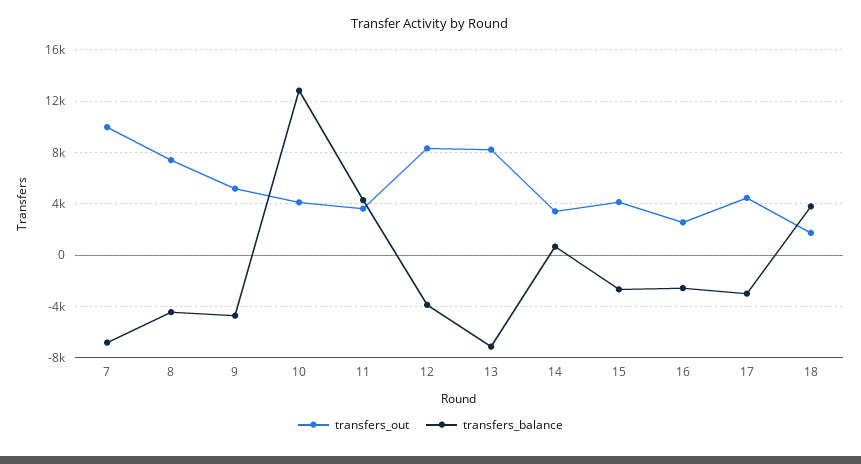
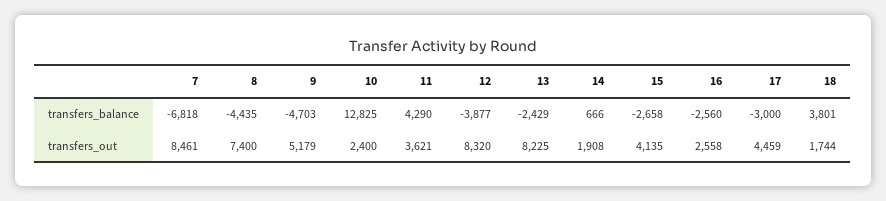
transfers_out, 7: 10000 -> 8461
transfers_out, 10: 4000 -> 2400
transfers_balance, 13: -7000 -> -2429
transfers_out, 14: 3500 -> 1908

